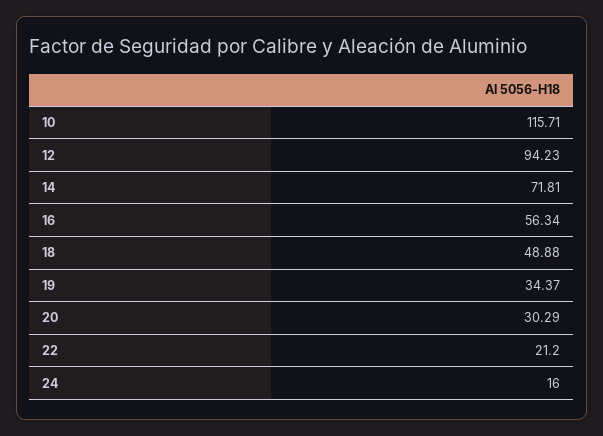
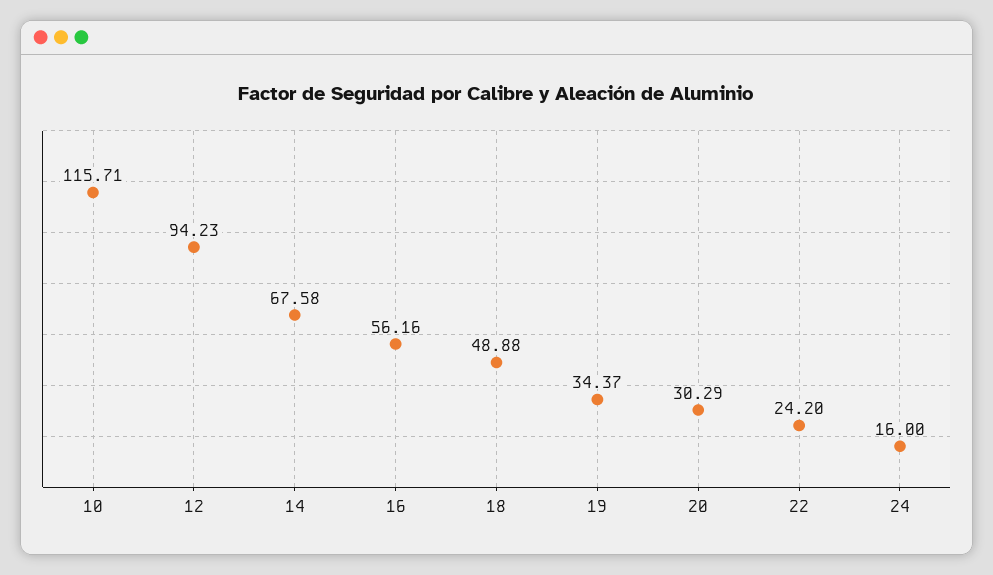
14: 71.81 -> 67.58
16: 56.34 -> 56.16
22: 21.2 -> 24.2

